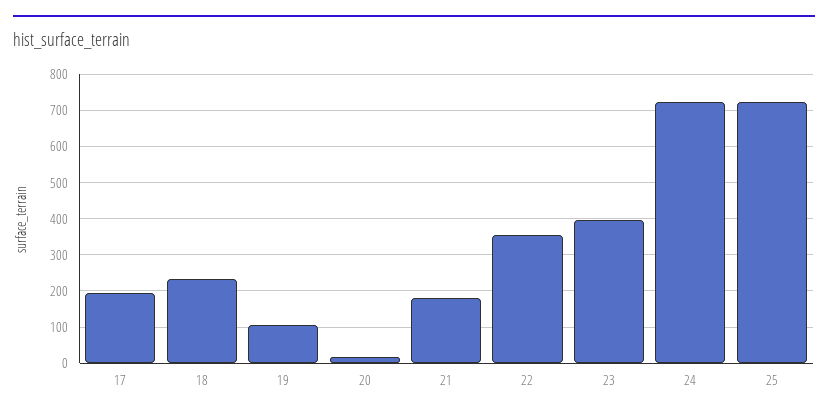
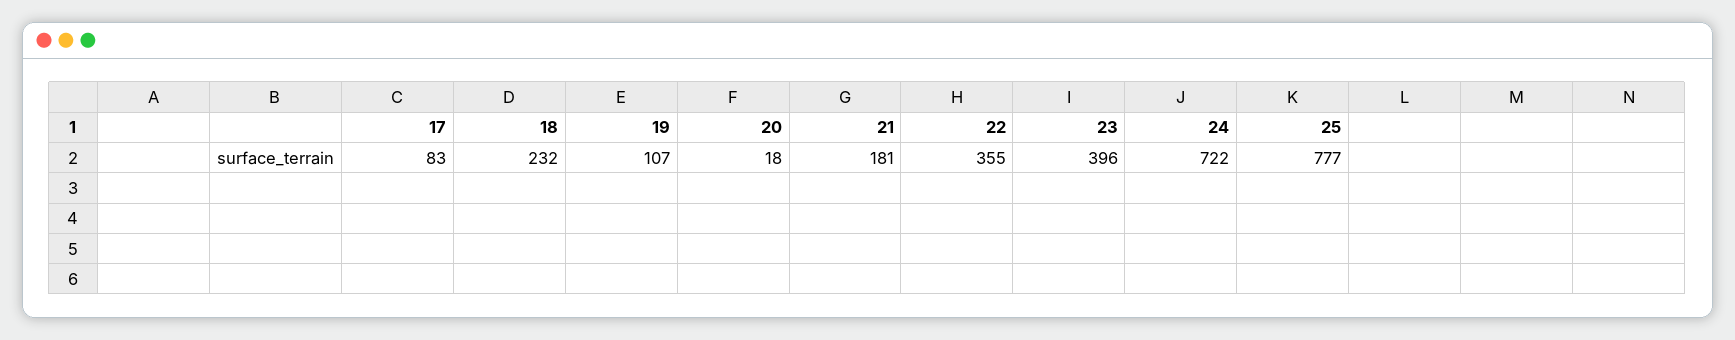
17: 200 -> 83
25: 720 -> 777

